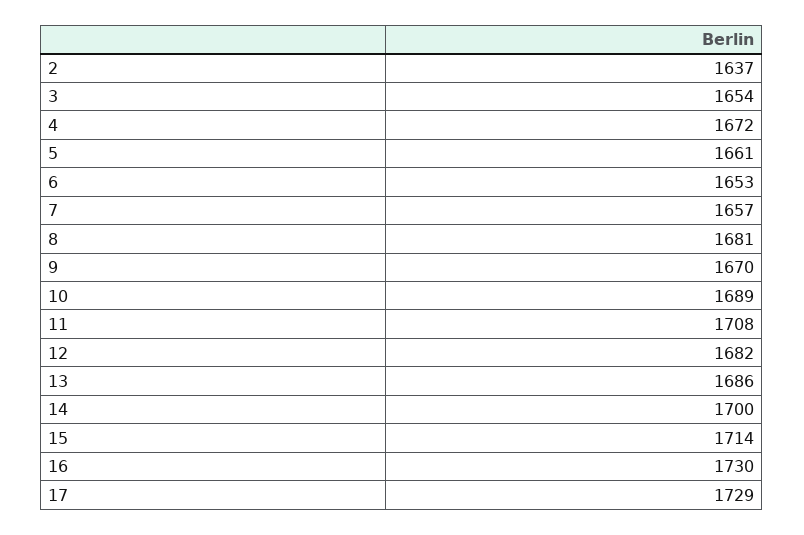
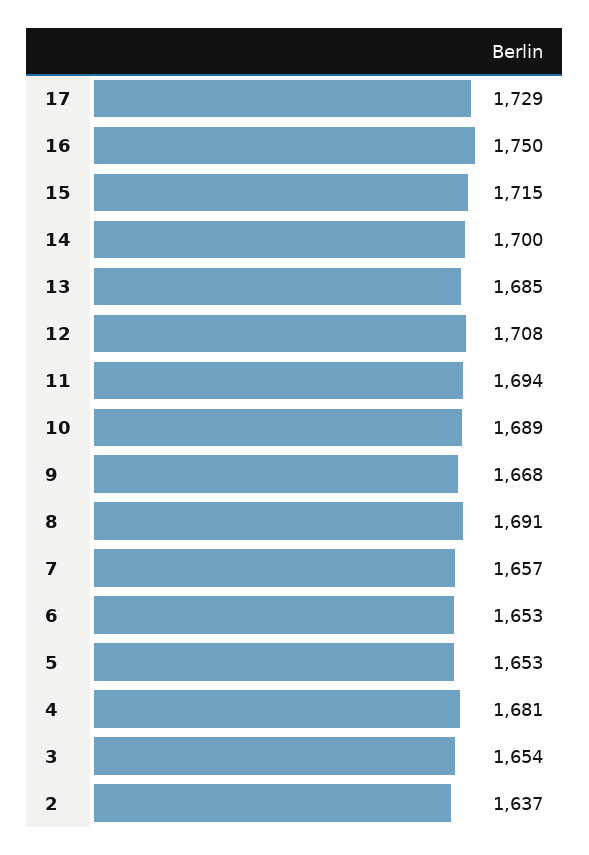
4: 1672 -> 1681
5: 1661 -> 1653
8: 1681 -> 1691
9: 1670 -> 1668
11: 1708 -> 1694
12: 1682 -> 1708
13: 1686 -> 1685
15: 1714 -> 1715
16: 1730 -> 1750

